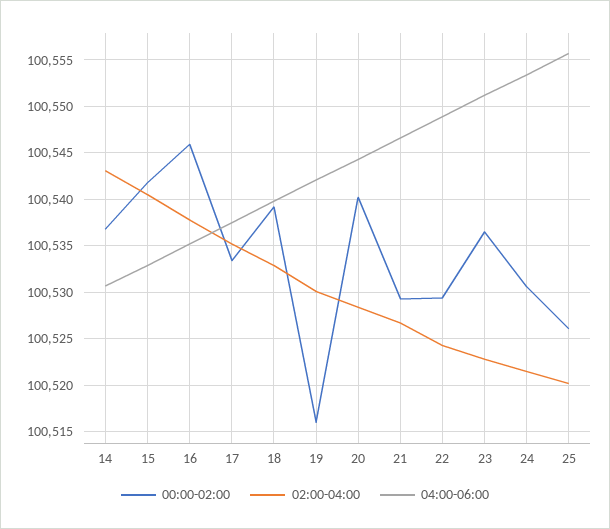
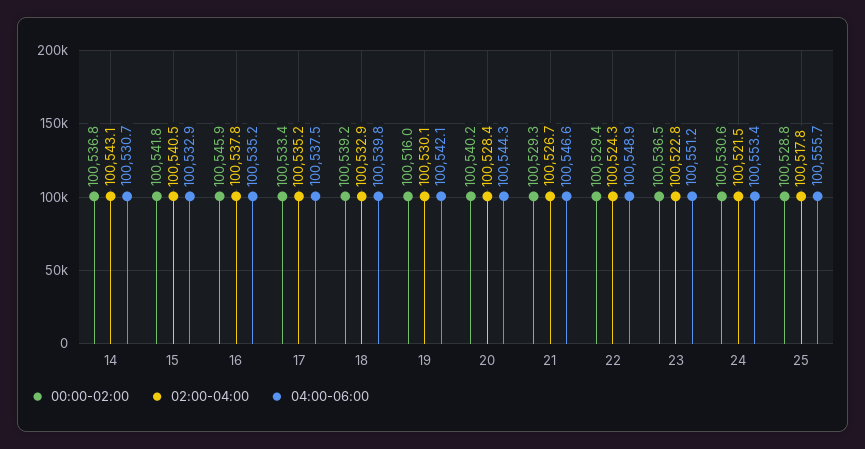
00:00-02:00, 25: 100526 -> 100528.8
02:00-04:00, 25: 100520 -> 100517.8

